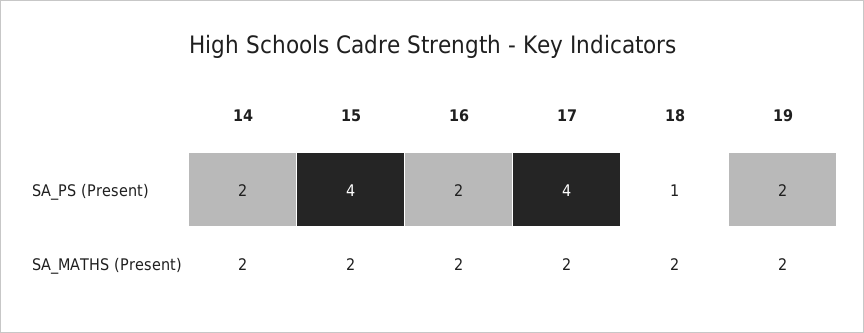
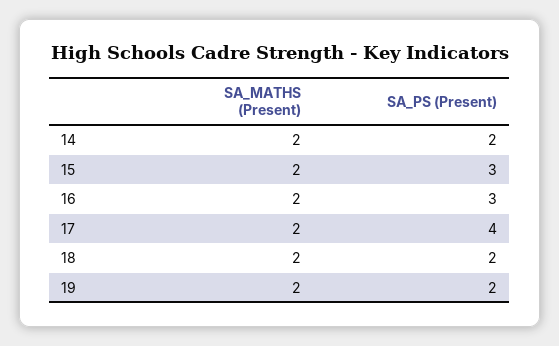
15, SA_PS (Present): 4 -> 3
16, SA_PS (Present): 2 -> 3
18, SA_PS (Present): 1 -> 2

